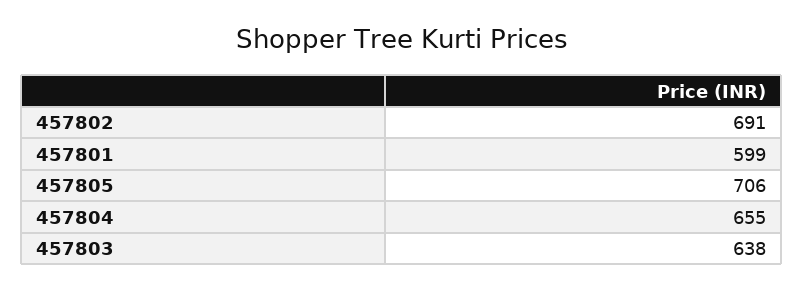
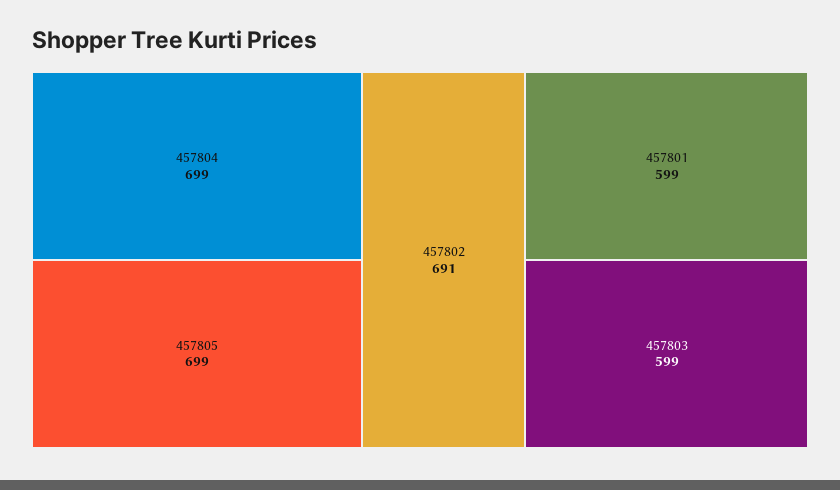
457805: 706 -> 699
457804: 655 -> 699
457803: 638 -> 599

